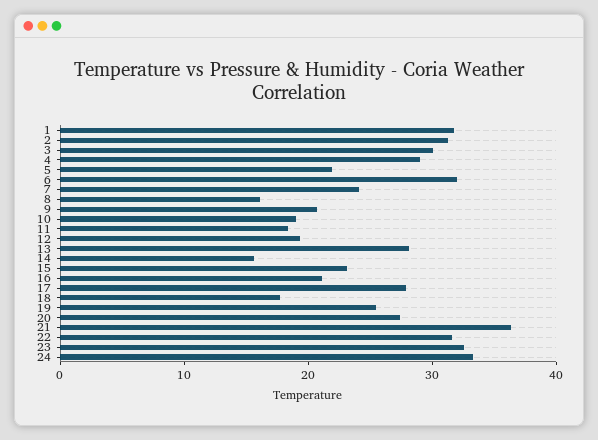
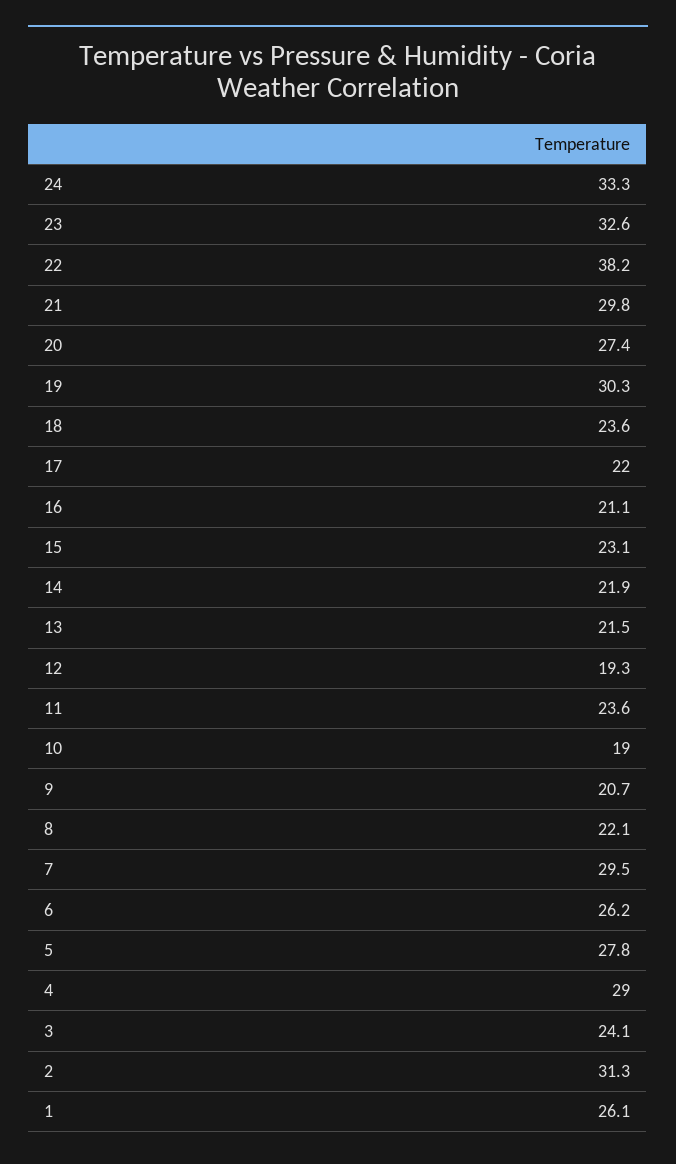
1: 32 -> 26.1
3: 30 -> 24.1
5: 22 -> 27.8
6: 32 -> 26.2
7: 24 -> 29.5
8: 16 -> 22.1
11: 18 -> 23.6
13: 28 -> 21.5
14: 16 -> 21.9
17: 28 -> 22
18: 18 -> 23.6
19: 26 -> 30.3
21: 36 -> 29.8
22: 32 -> 38.2

